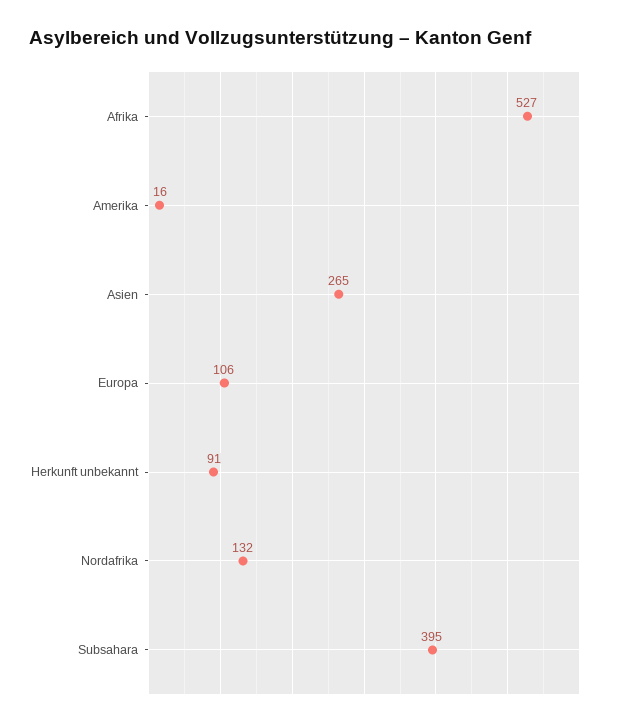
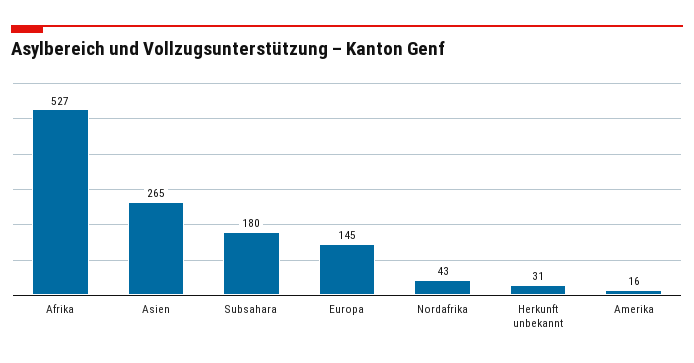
Europa: 106 -> 145
Herkunft unbekannt: 91 -> 31
Nordafrika: 132 -> 43
Subsahara: 395 -> 180

